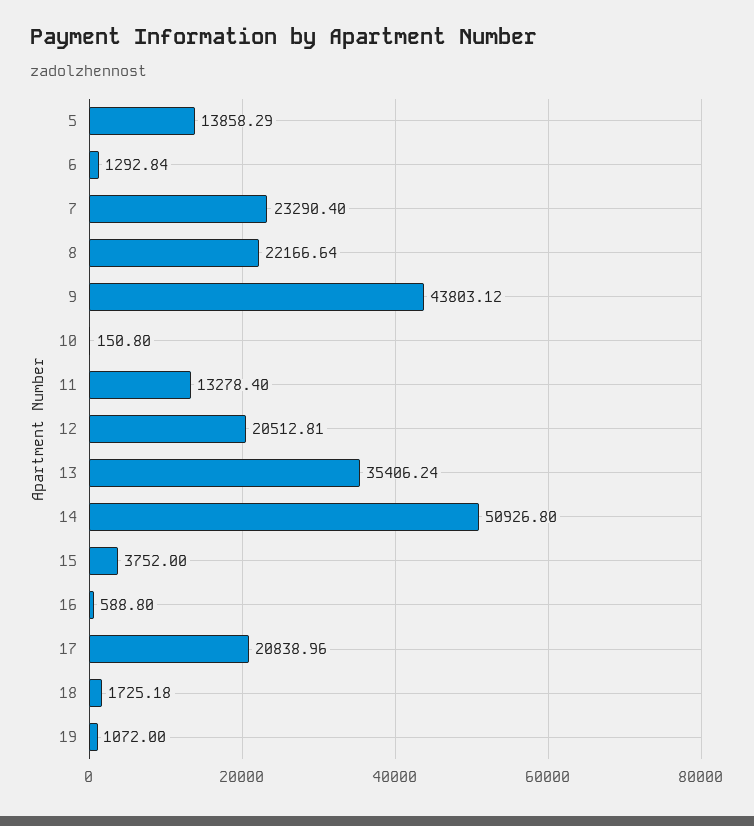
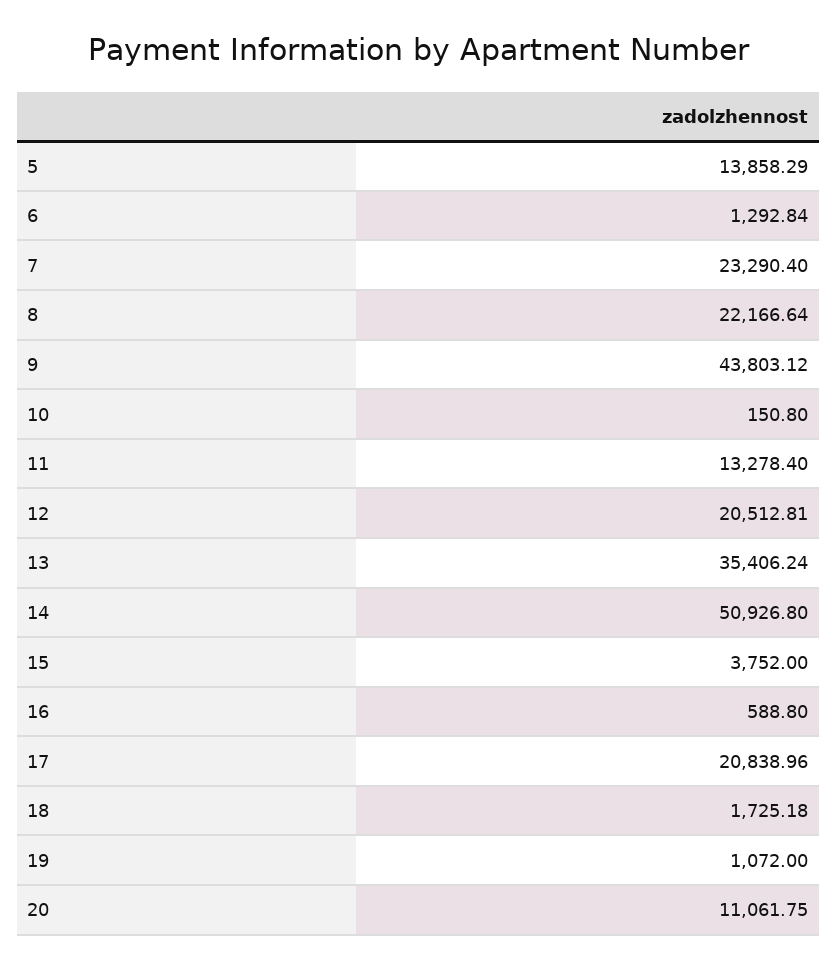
20: none -> 11061.75

